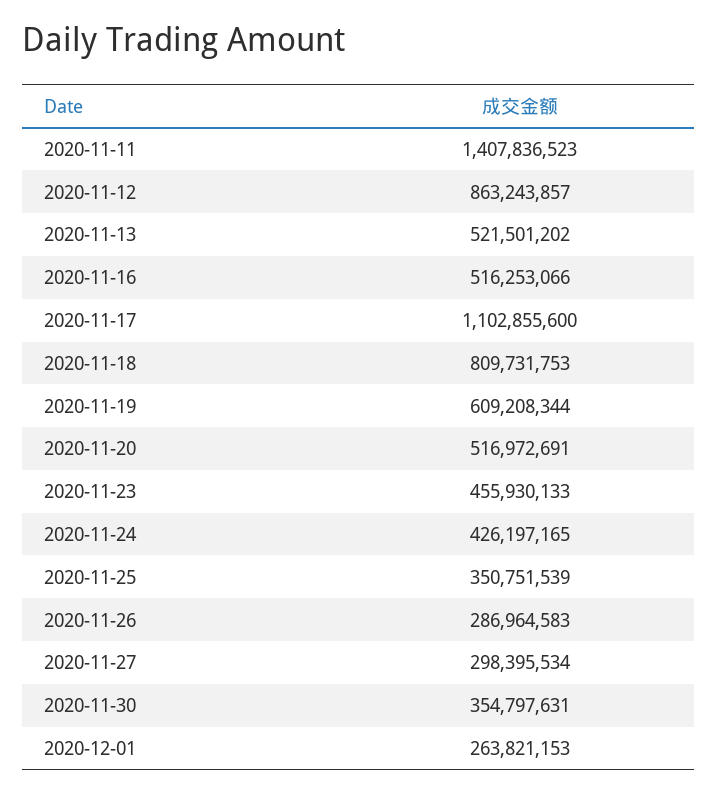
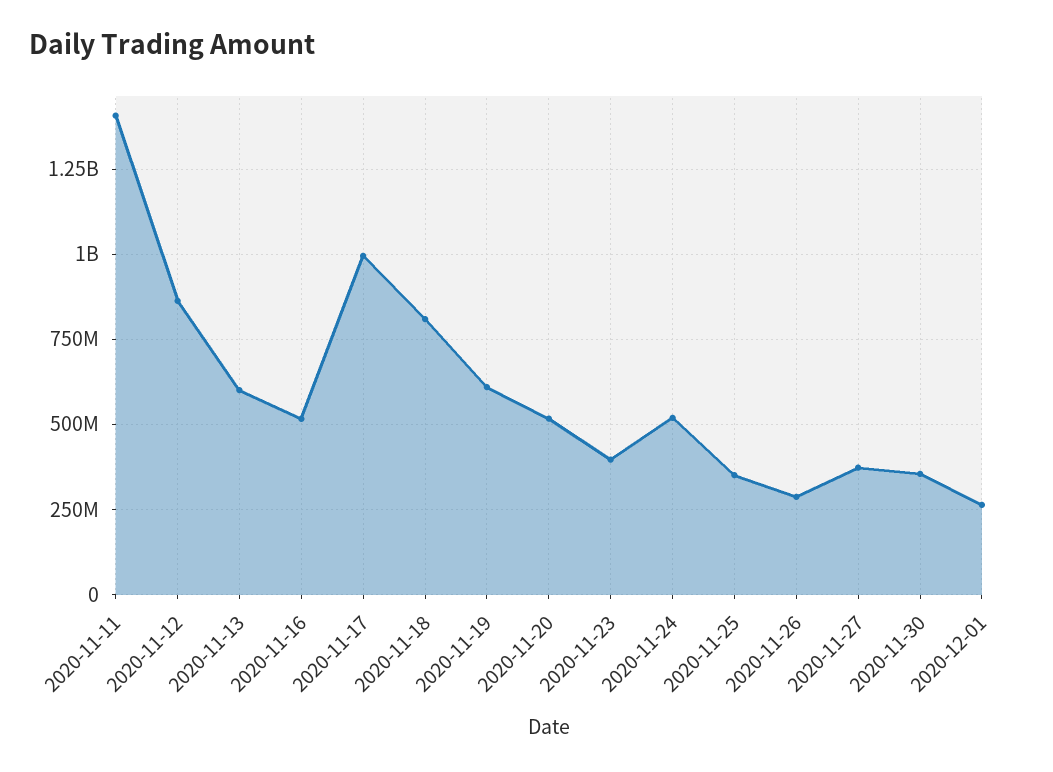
2020-11-13: 521501202 -> 600000000
2020-11-17: 1102855600 -> 1000000000
2020-11-23: 455930133 -> 400000000
2020-11-24: 426197165 -> 525000000
2020-11-27: 298395534 -> 375000000

